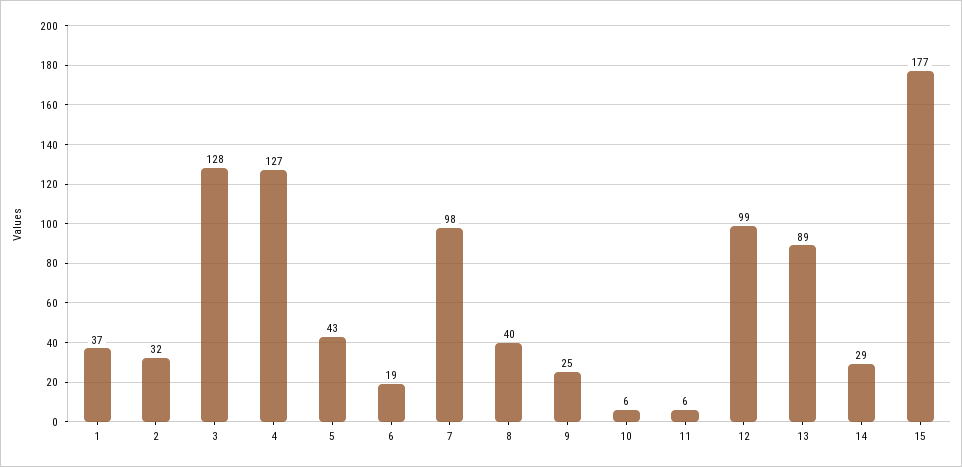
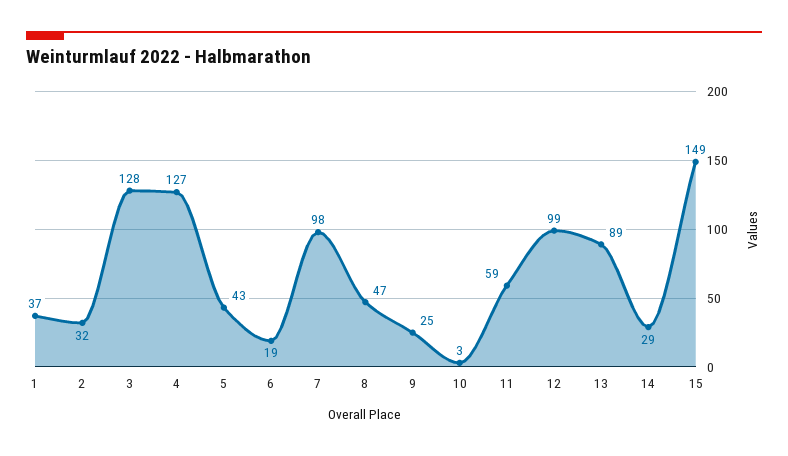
8: 40 -> 47
10: 6 -> 3
11: 6 -> 59
15: 177 -> 149

